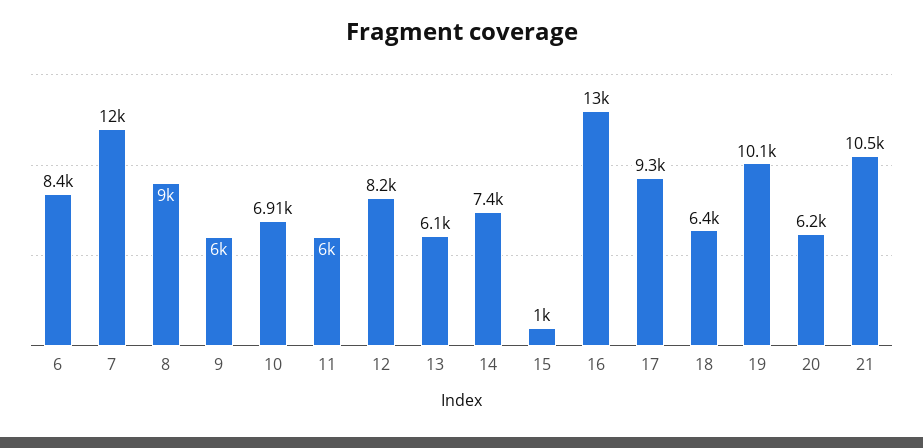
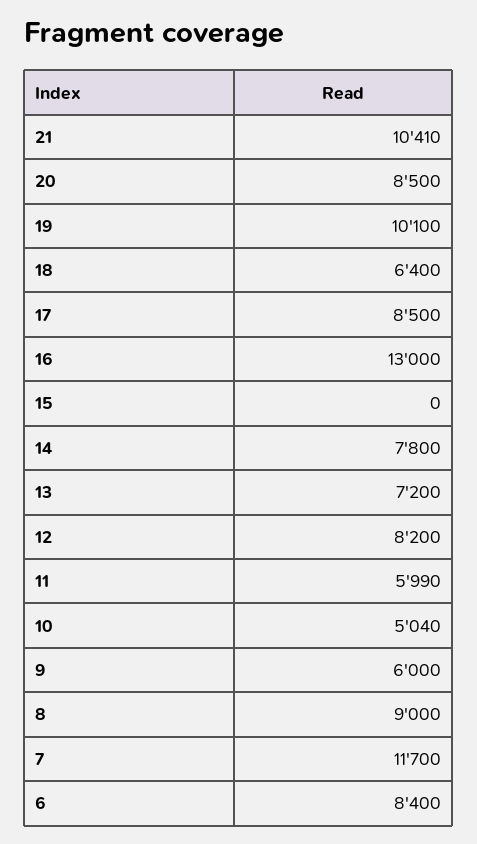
7: 12000 -> 11700
10: 6910 -> 5040
11: 6000 -> 5990
13: 6100 -> 7200
14: 7400 -> 7800
15: 1000 -> 0
17: 9300 -> 8500
20: 6200 -> 8500
21: 10500 -> 10410

